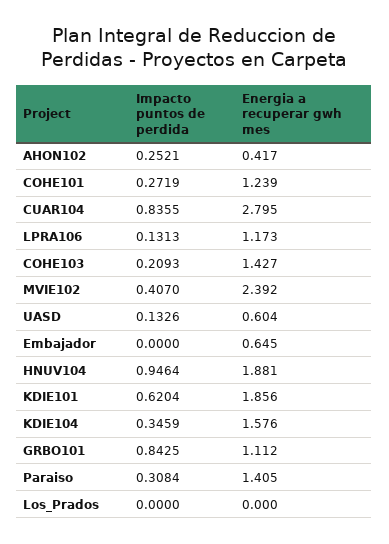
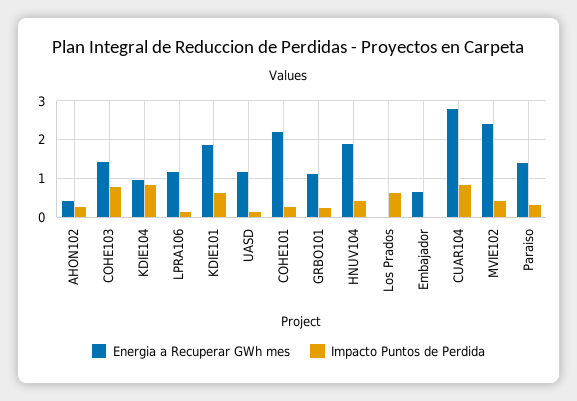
Energia a recuperar gwh mes, COHE101: 1.239 -> 2.2
Impacto puntos de perdida, COHE103: 0.2093 -> 0.8
Energia a recuperar gwh mes, UASD: 0.604 -> 1.2
Impacto puntos de perdida, HNUV104: 0.9464 -> 0.4
Impacto puntos de perdida, KDIE104: 0.3459 -> 0.8
Energia a recuperar gwh mes, KDIE104: 1.576 -> 1
Impacto puntos de perdida, GRBO101: 0.8425 -> 0.2
Impacto puntos de perdida, Los_Prados: 0 -> 0.6

